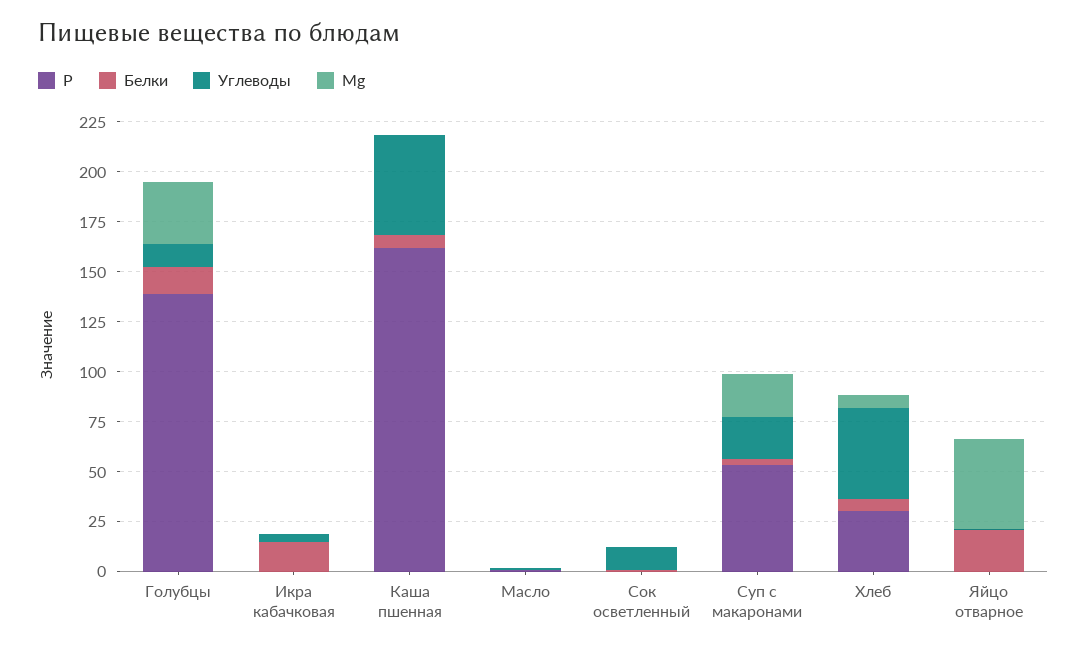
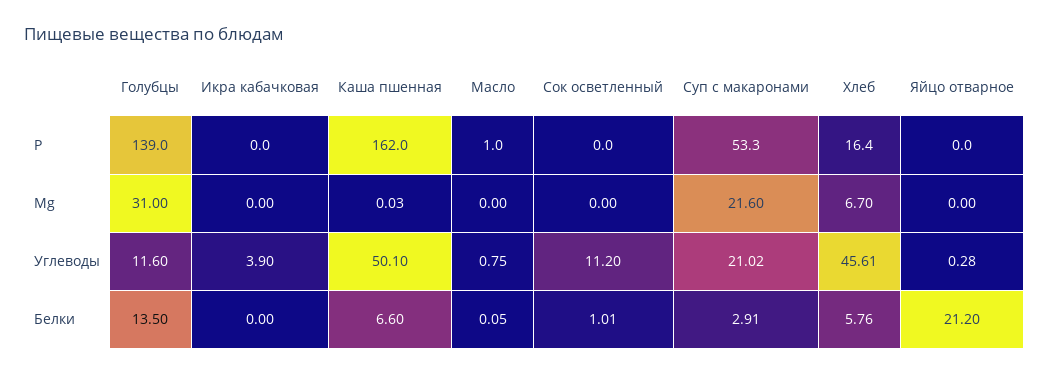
Белки, Икра кабачковая: 15 -> 0
Р, Хлеб: 30 -> 16.4
Mg, Яйцо отварное: 45 -> 0

